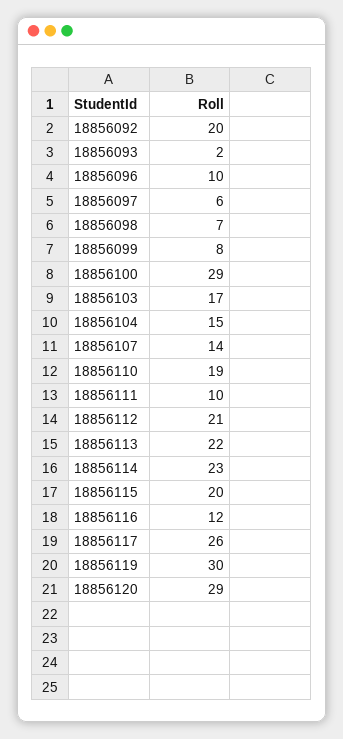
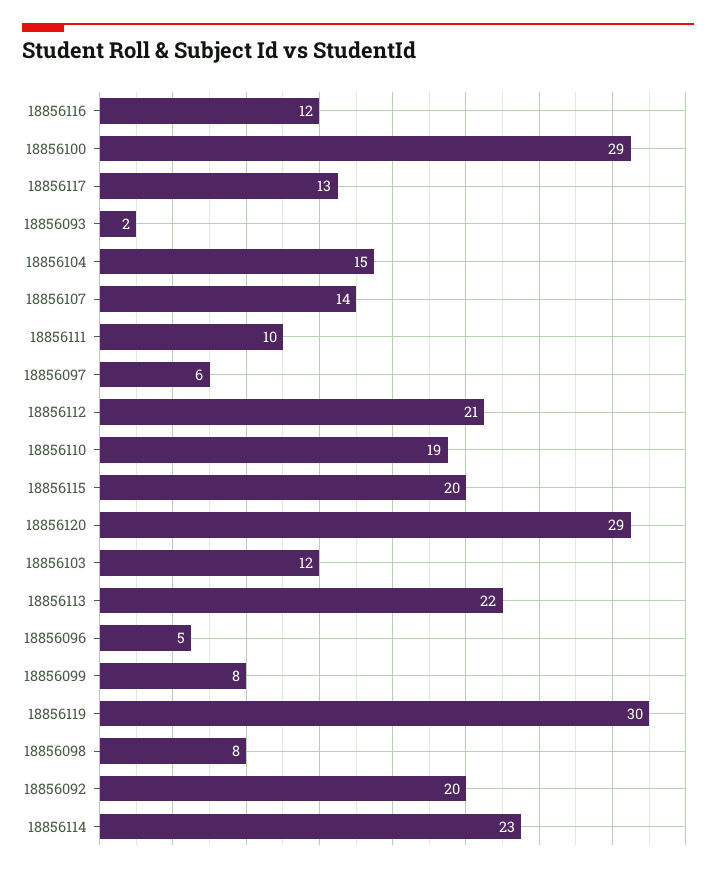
18856096: 10 -> 5
18856098: 7 -> 8
18856103: 17 -> 12
18856117: 26 -> 13

